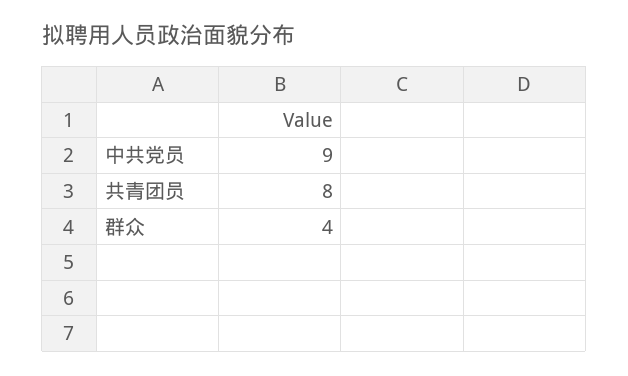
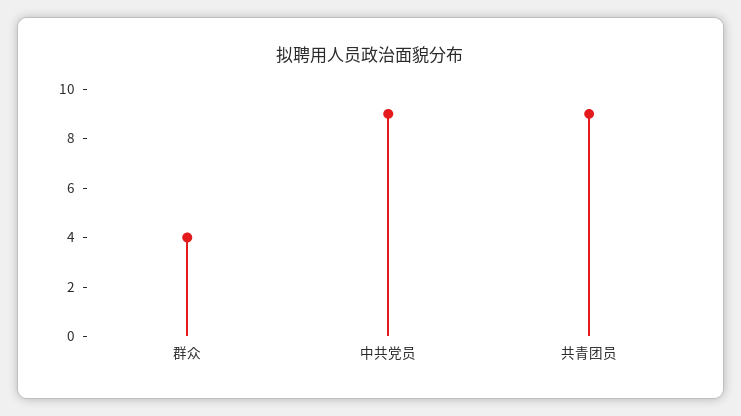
共青团员: 8 -> 9

